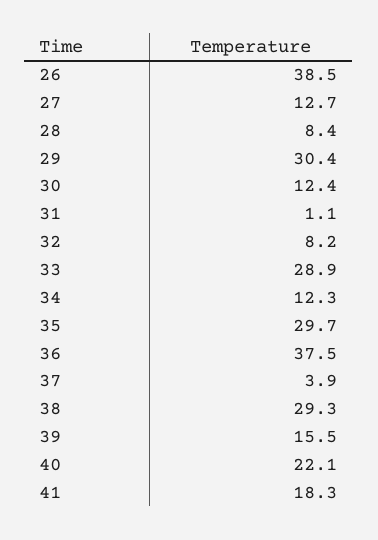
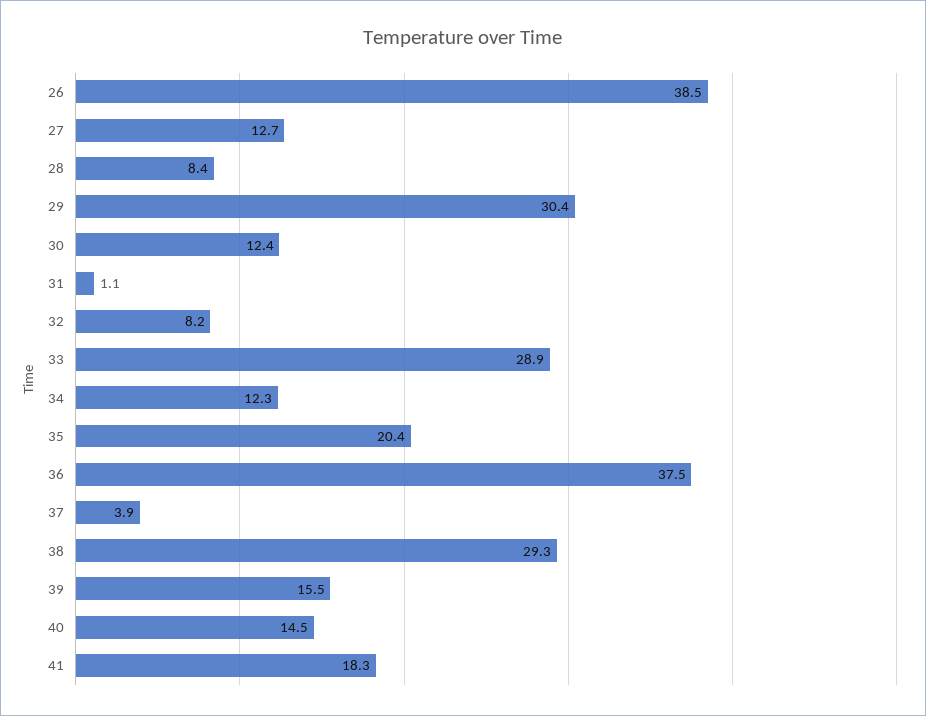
35: 29.7 -> 20.4
40: 22.1 -> 14.5

